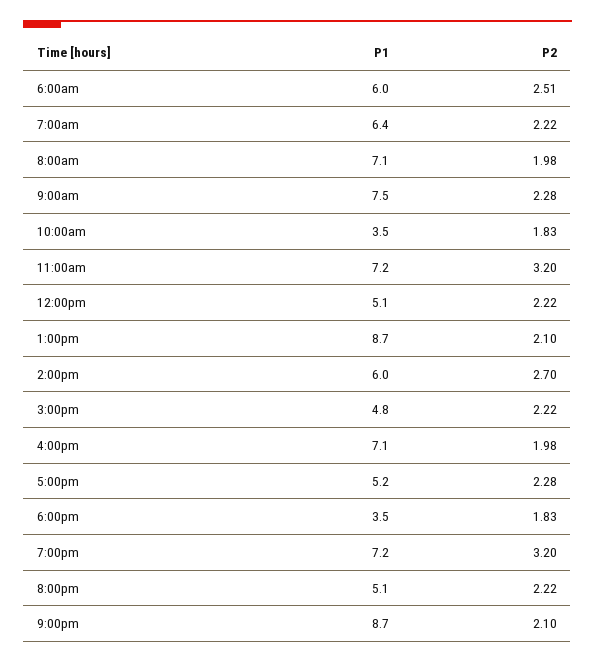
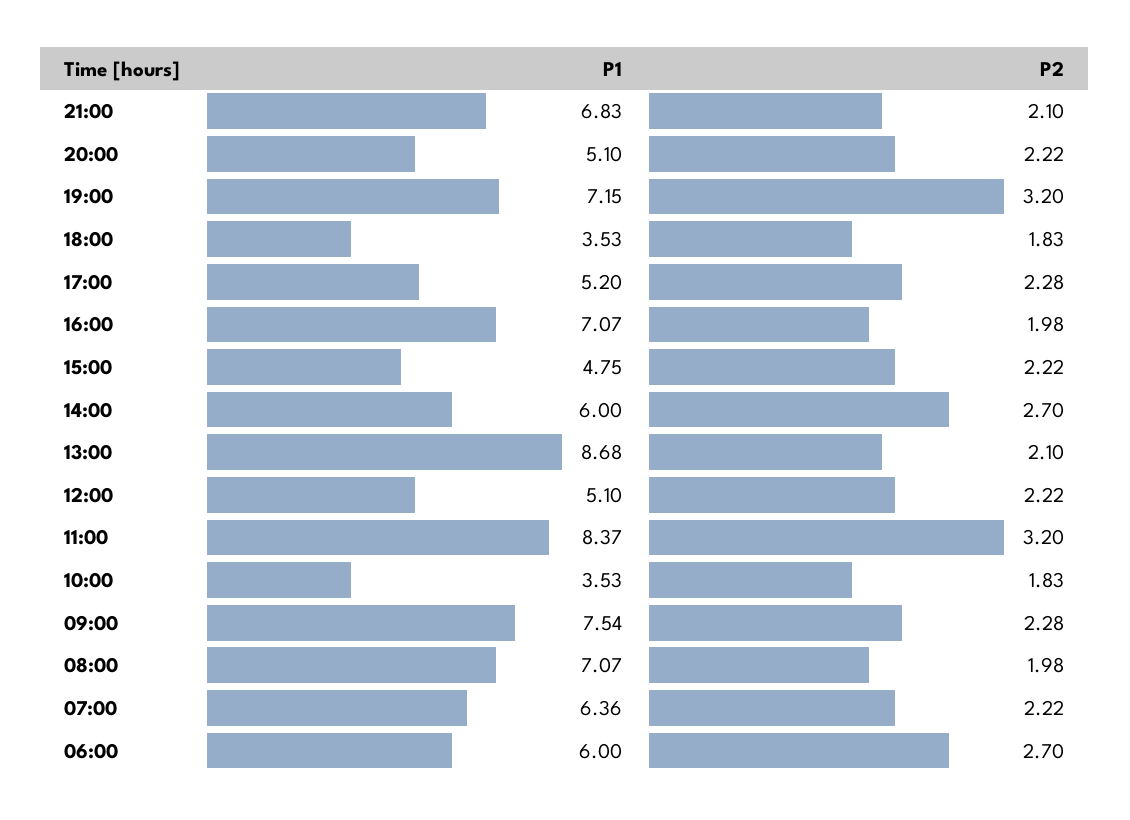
P2, 6:00am: 2.51 -> 2.7
P1, 11:00am: 7.2 -> 8.37
P1, 9:00pm: 8.7 -> 6.83

